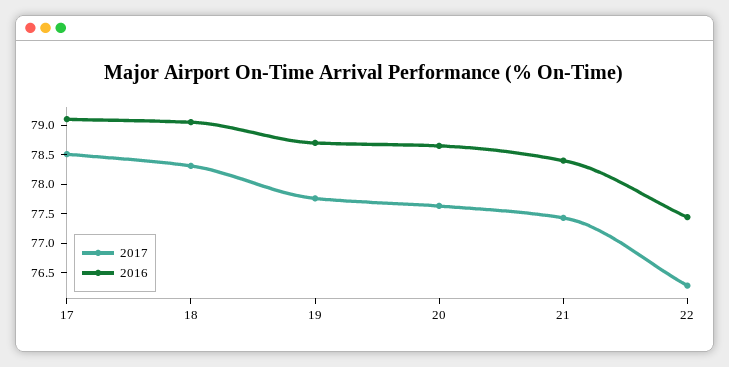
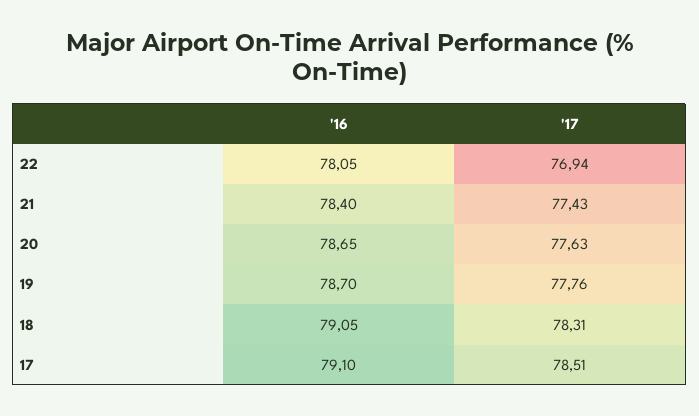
2017, 22: 76.25 -> 76.94
2016, 22: 77.5 -> 78.05

